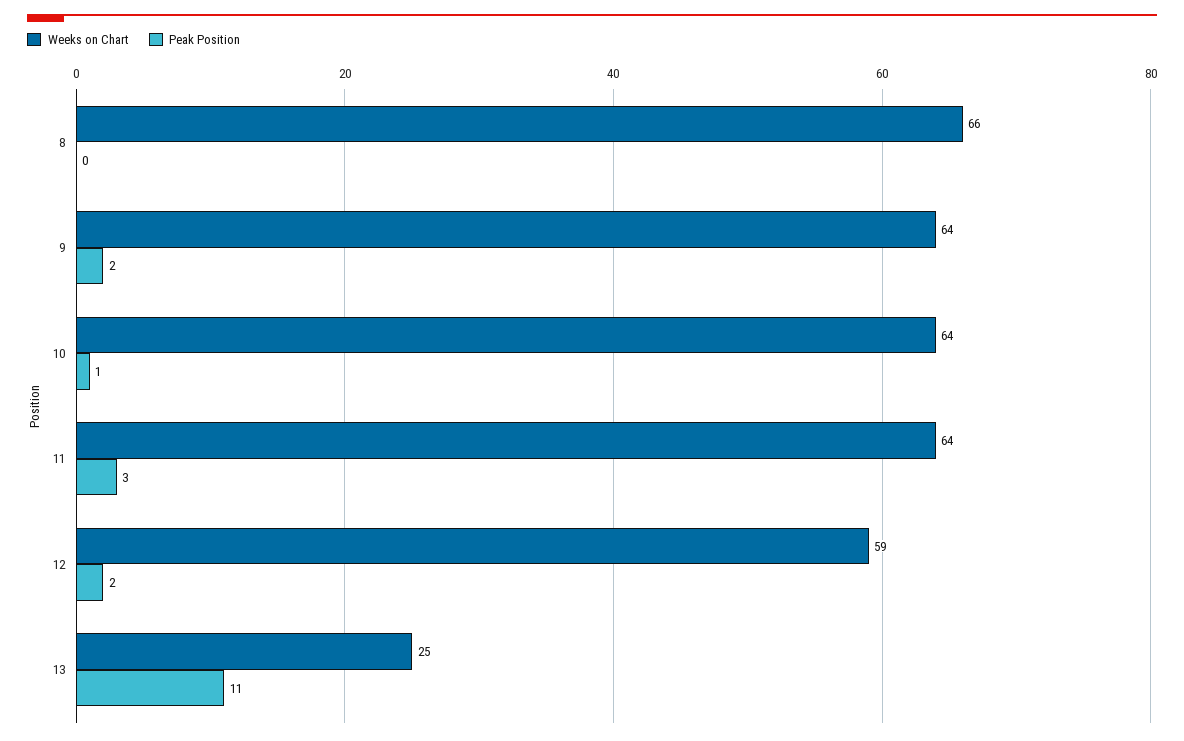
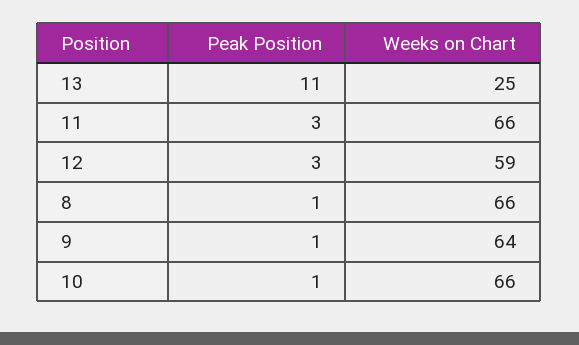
Peak Position, 8: 0 -> 1
Peak Position, 9: 2 -> 1
Weeks on Chart, 10: 64 -> 66
Weeks on Chart, 11: 64 -> 66
Peak Position, 12: 2 -> 3

